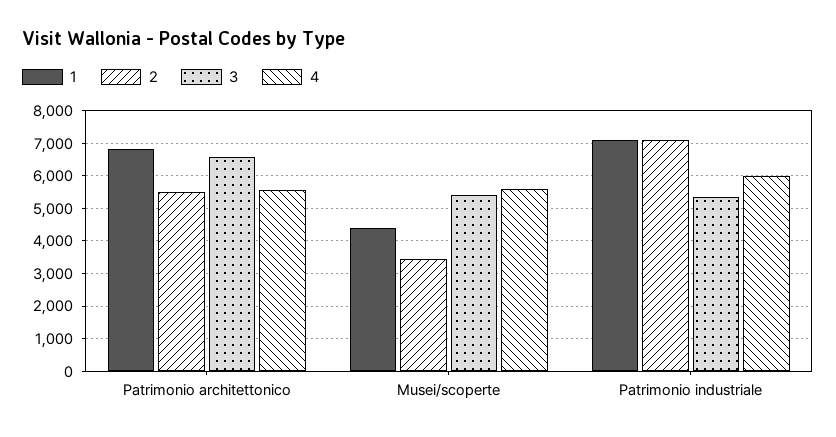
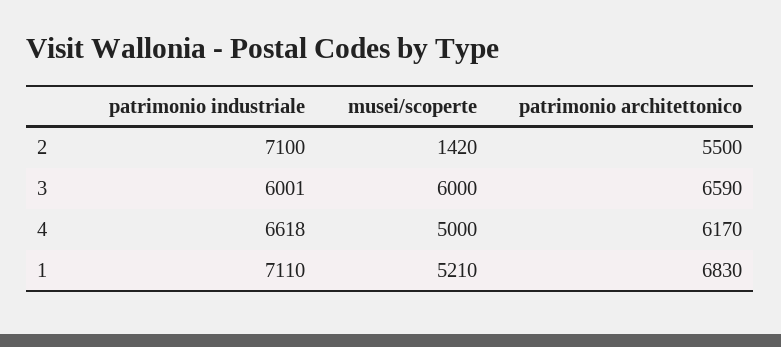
4, Patrimonio architettonico: 5600 -> 6170
1, Musei/scoperte: 4400 -> 5210
2, Musei/scoperte: 3400 -> 1420
3, Musei/scoperte: 5400 -> 6000
4, Musei/scoperte: 5600 -> 5000
3, Patrimonio industriale: 5400 -> 6001
4, Patrimonio industriale: 6000 -> 6618

